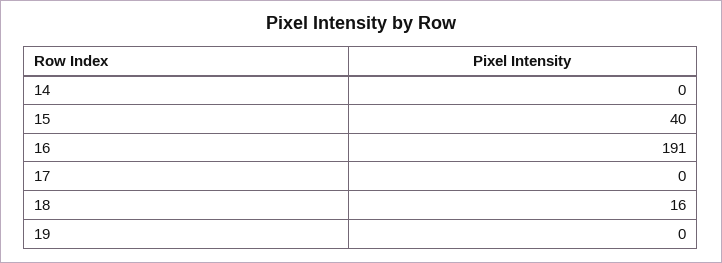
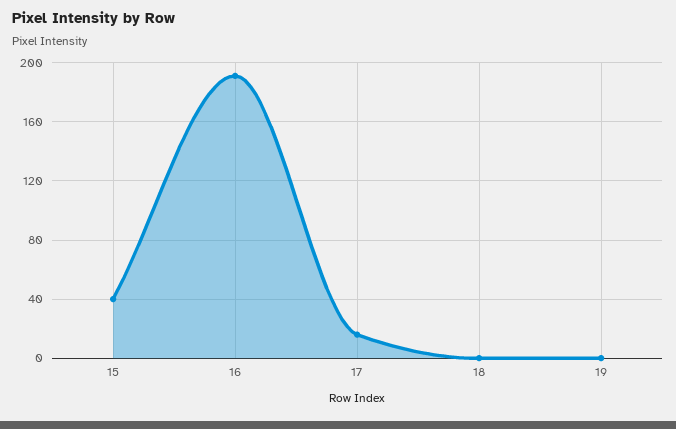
14: 0 -> none
17: 0 -> 15
18: 16 -> 0

